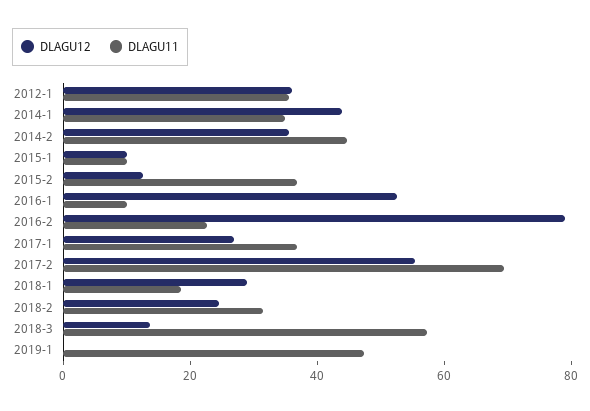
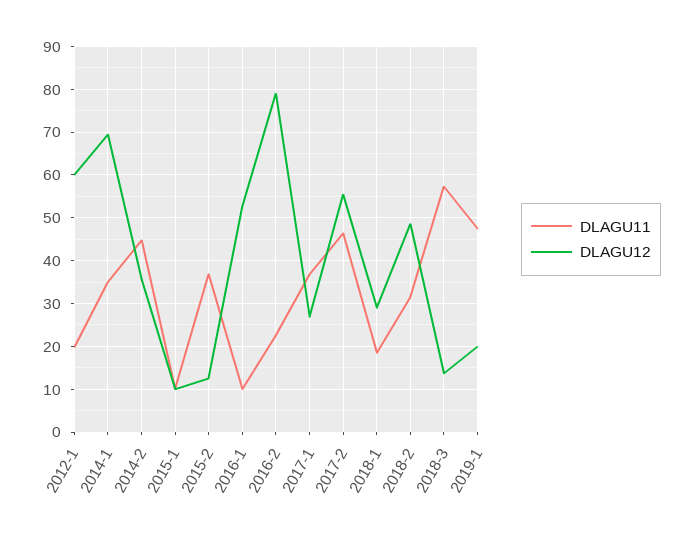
DLAGU12, 2012-1: 35 -> 60
DLAGU11, 2012-1: 35 -> 20
DLAGU12, 2014-1: 45 -> 70
DLAGU11, 2017-2: 70 -> 46
DLAGU12, 2018-2: 25 -> 48
DLAGU12, 2019-1: 0 -> 20

